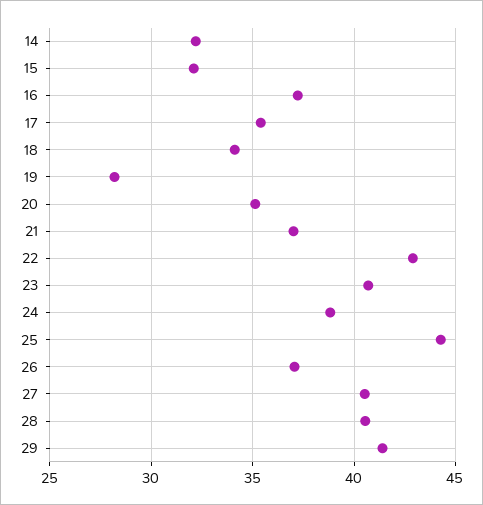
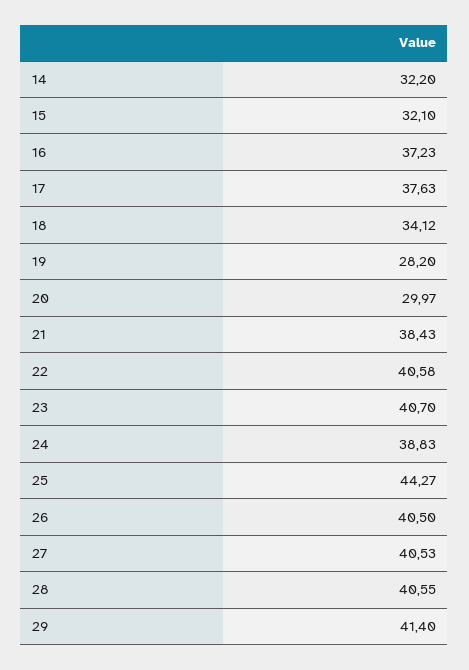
17: 35.5 -> 37.63
20: 35 -> 29.97
21: 37 -> 38.43
22: 43 -> 40.58
26: 37 -> 40.5

